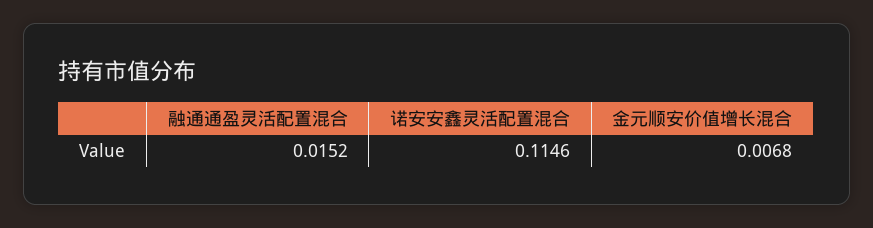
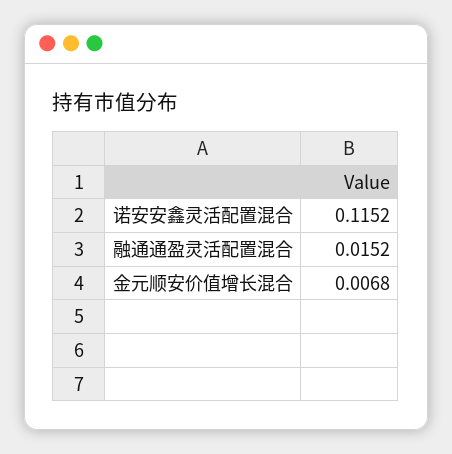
诺安安鑫灵活配置混合: 0.1146 -> 0.1152

